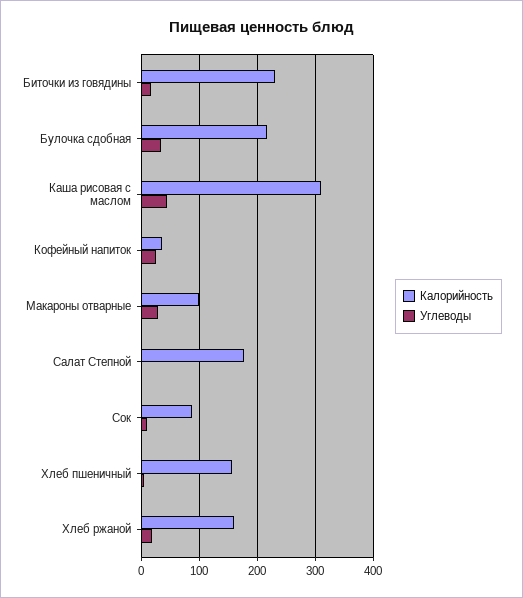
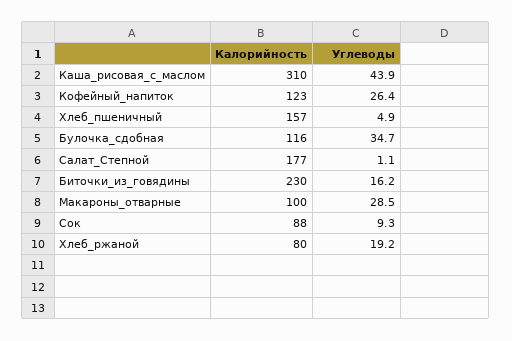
Калорийность, Булочка сдобная: 220 -> 116
Калорийность, Кофейный напиток: 40 -> 123
Калорийность, Хлеб ржаной: 160 -> 80

